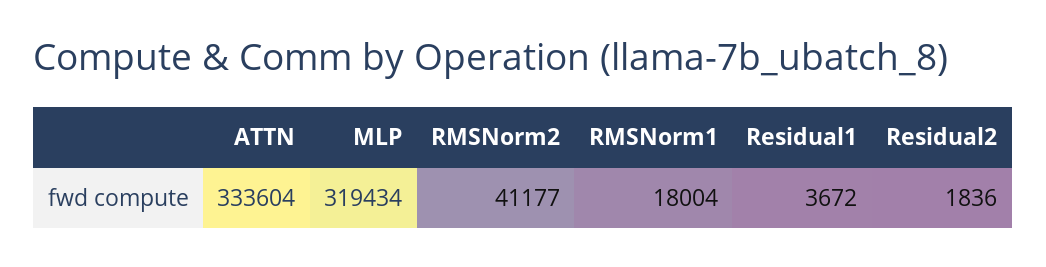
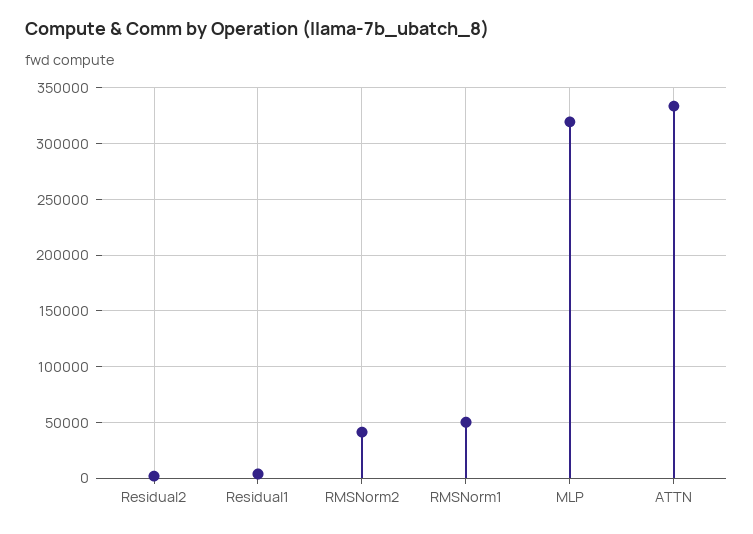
RMSNorm1: 18004 -> 50000

